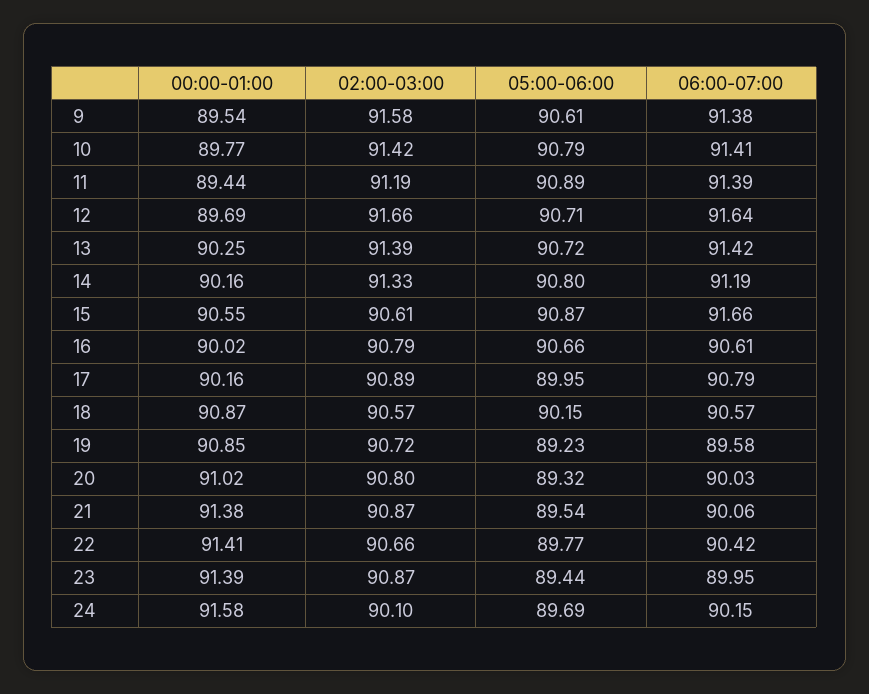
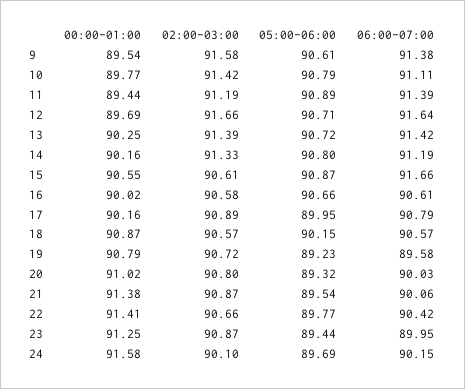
06:00-07:00, 10: 91.41 -> 91.11
02:00-03:00, 16: 90.79 -> 90.58
00:00-01:00, 19: 90.85 -> 90.79
00:00-01:00, 23: 91.39 -> 91.25

